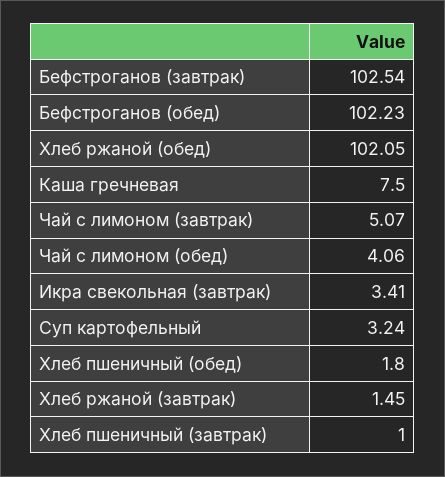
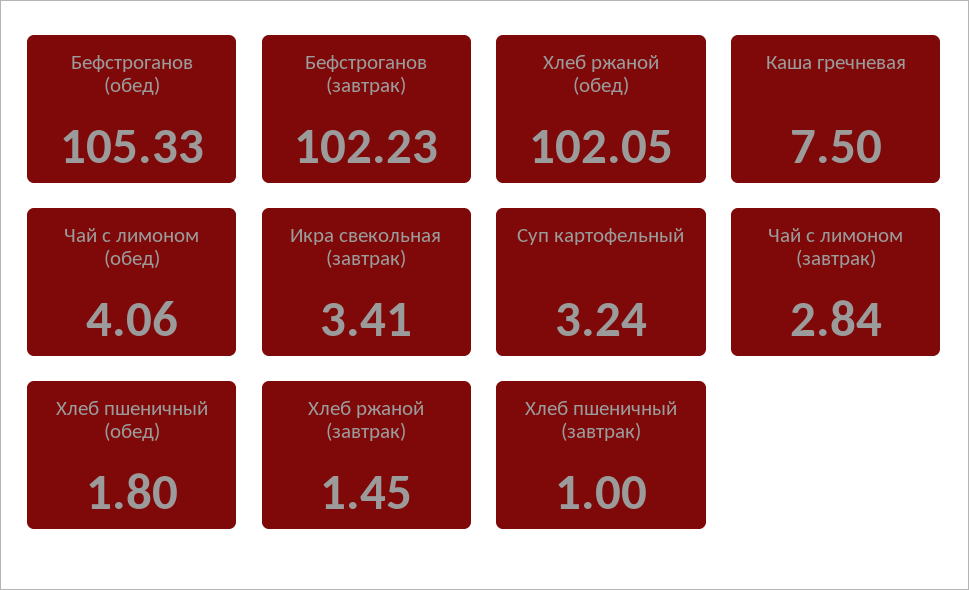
Бефстроганов (завтрак): 102.54 -> 102.23
Бефстроганов (обед): 102.23 -> 105.33
Чай с лимоном (завтрак): 5.07 -> 2.84

